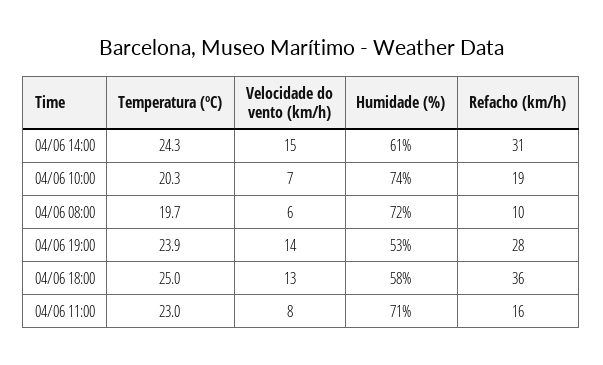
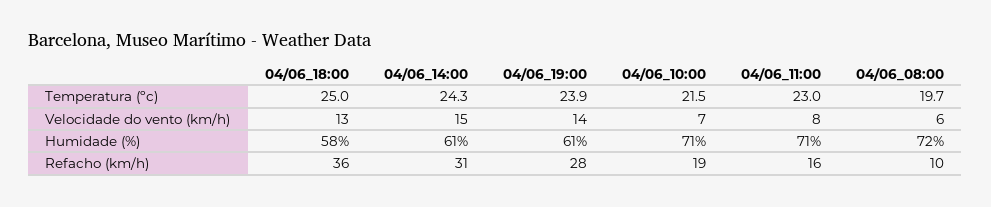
Temperatura (ºC), 04/06 10:00: 20.3 -> 21.5
Humidade (%), 04/06 10:00: 74 -> 71
Humidade (%), 04/06 19:00: 53 -> 61

